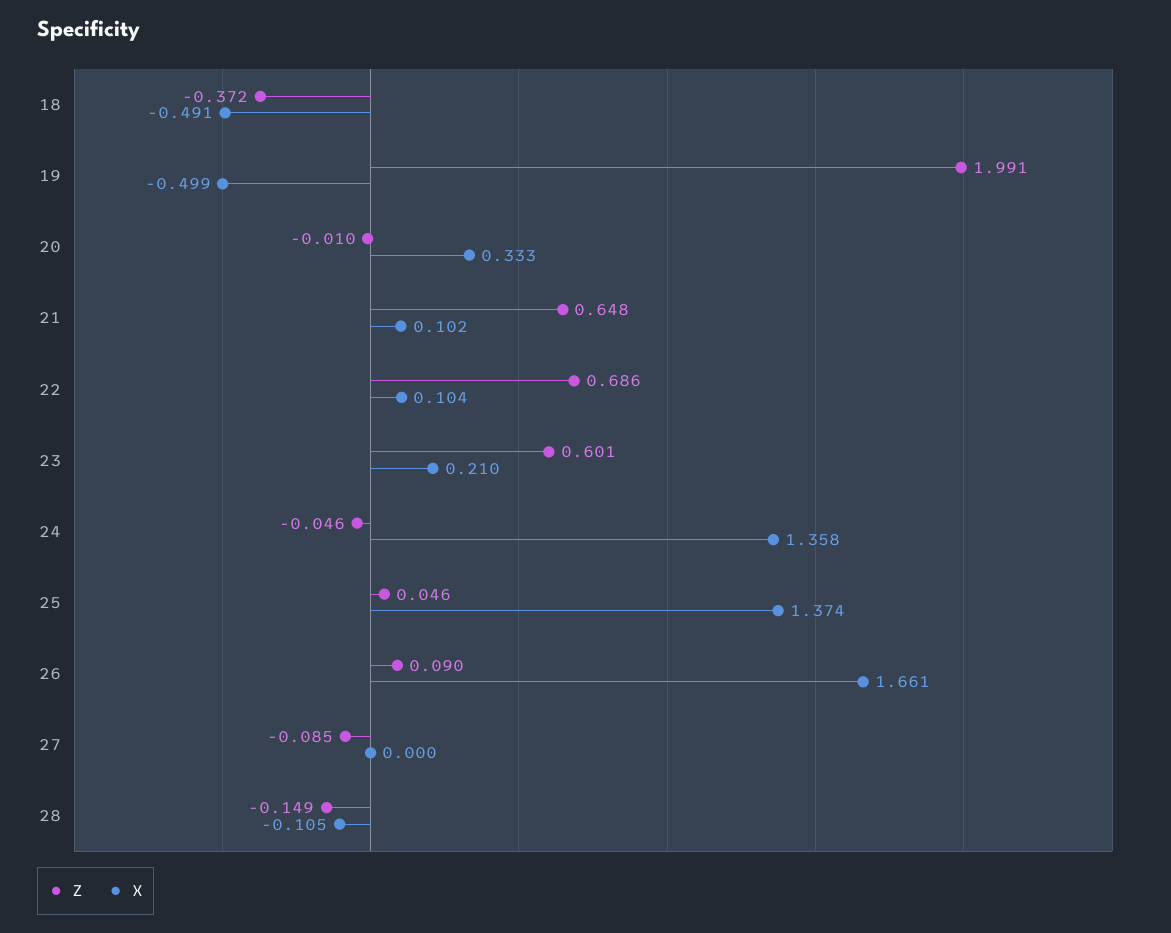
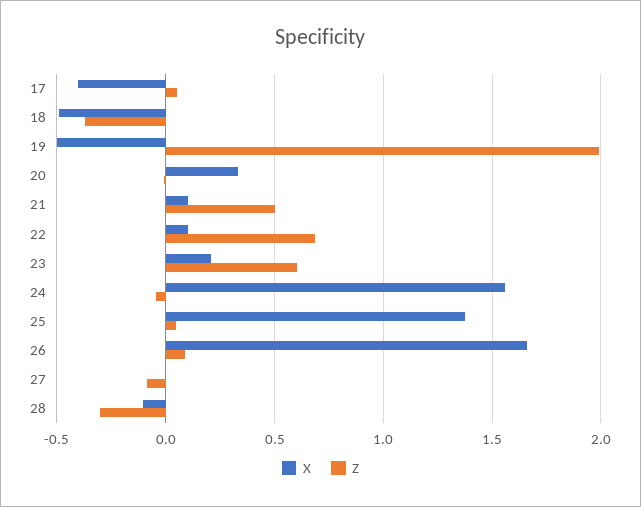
Z, 21: 0.648 -> 0.5
X, 24: 1.358 -> 1.55
Z, 28: -0.149 -> -0.3
X, 17: none -> -0.4
Z, 17: none -> 0.05

